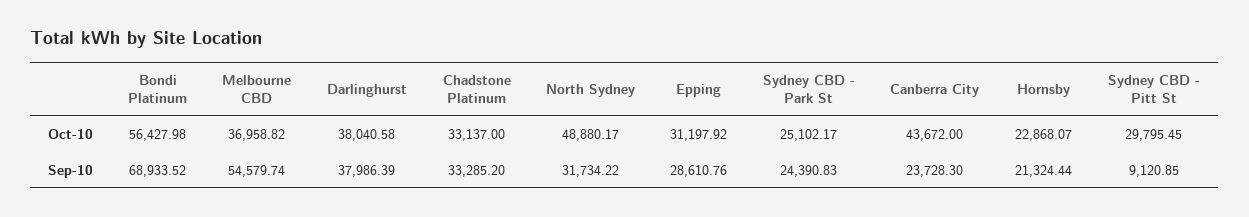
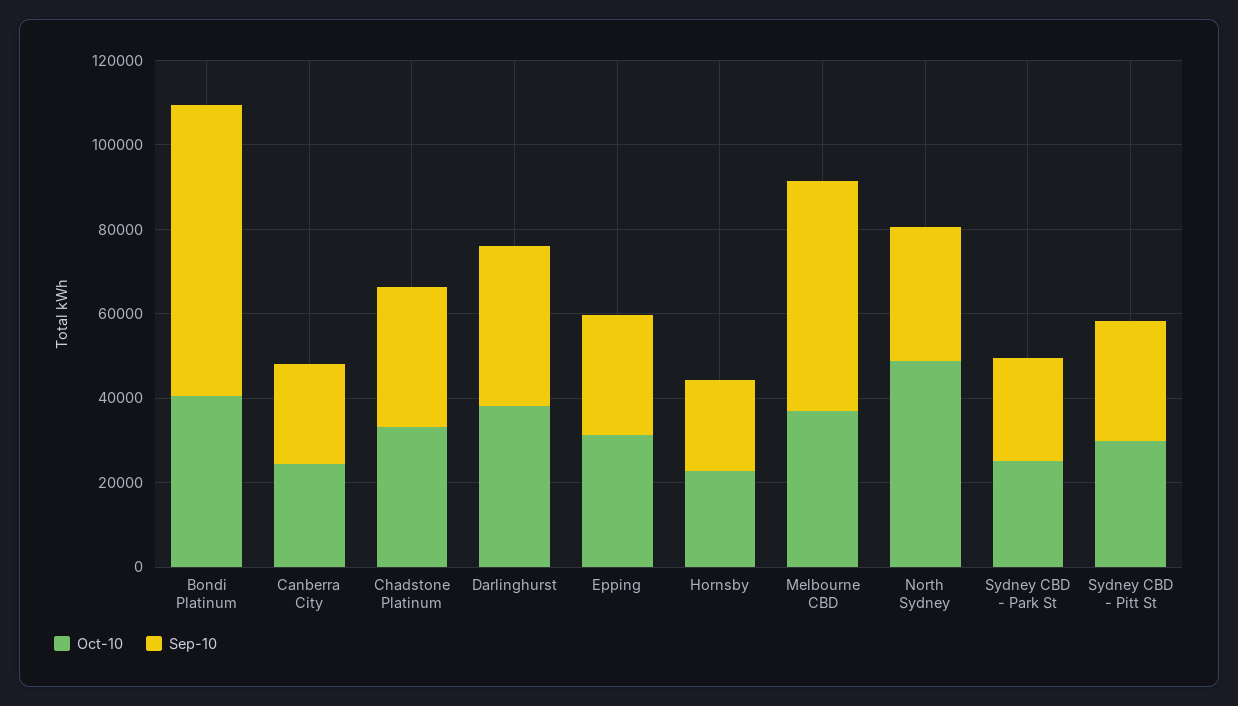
Oct-10, Bondi Platinum: 56427.98 -> 40000
Oct-10, Canberra City: 43672 -> 25000
Sep-10, Sydney CBD - Pitt St: 9120.85 -> 30000

